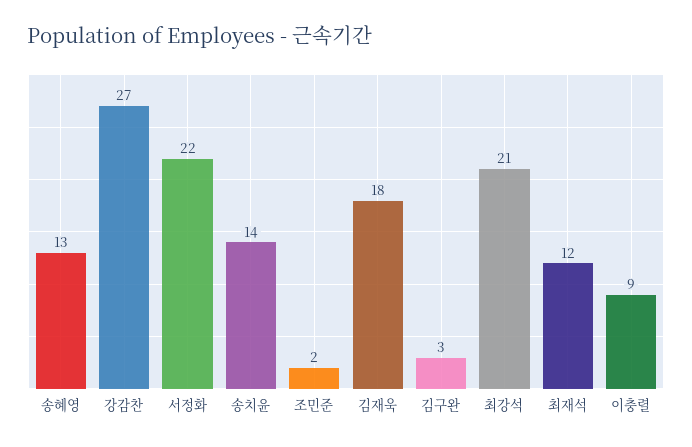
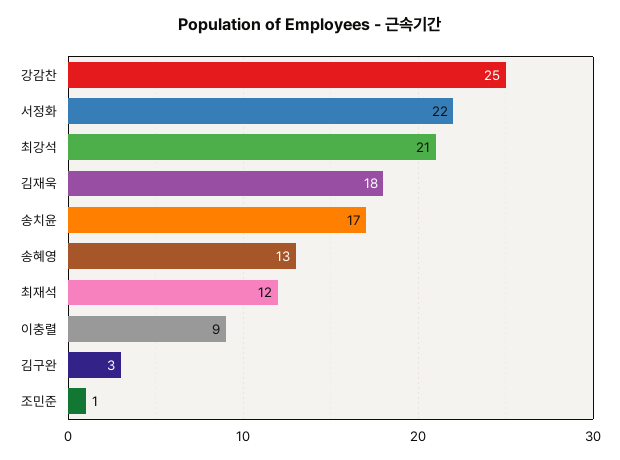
강감찬: 27 -> 25
송치윤: 14 -> 17
조민준: 2 -> 1

